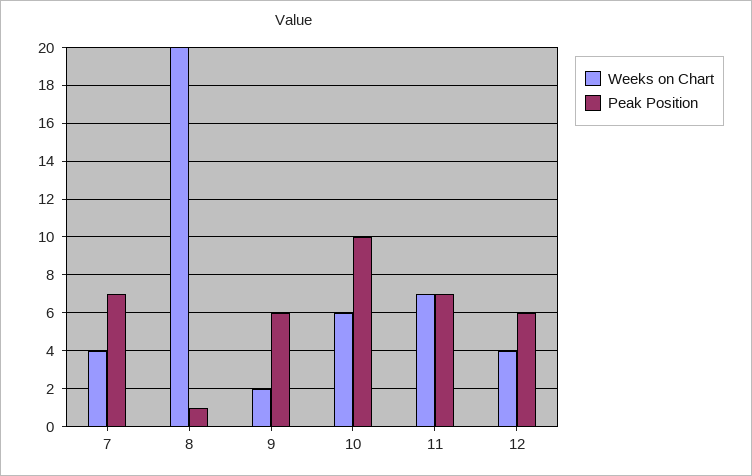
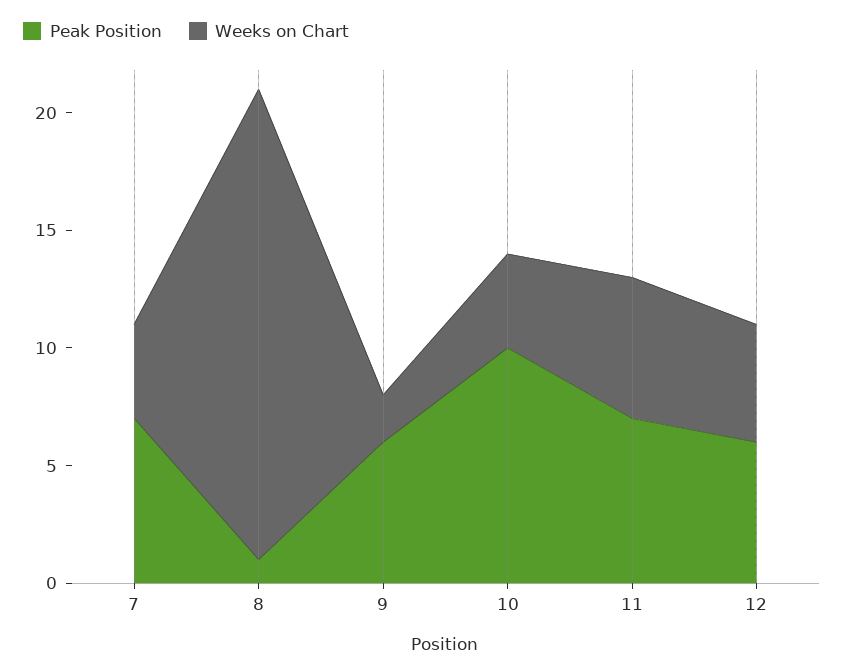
Weeks on Chart, 10: 6 -> 4
Weeks on Chart, 11: 7 -> 6
Weeks on Chart, 12: 4 -> 5

